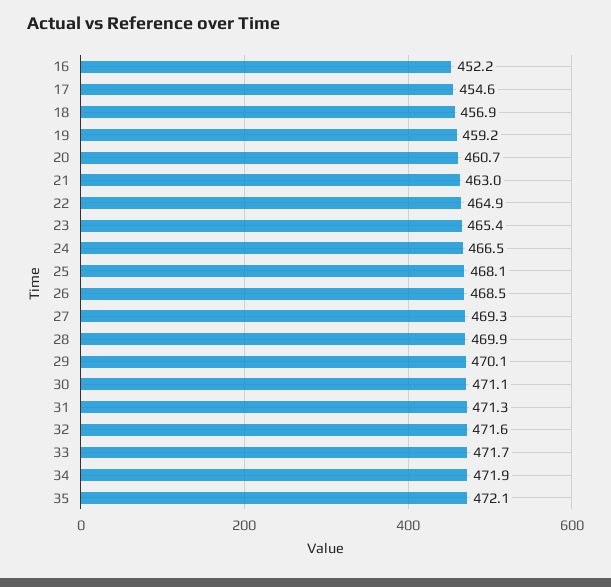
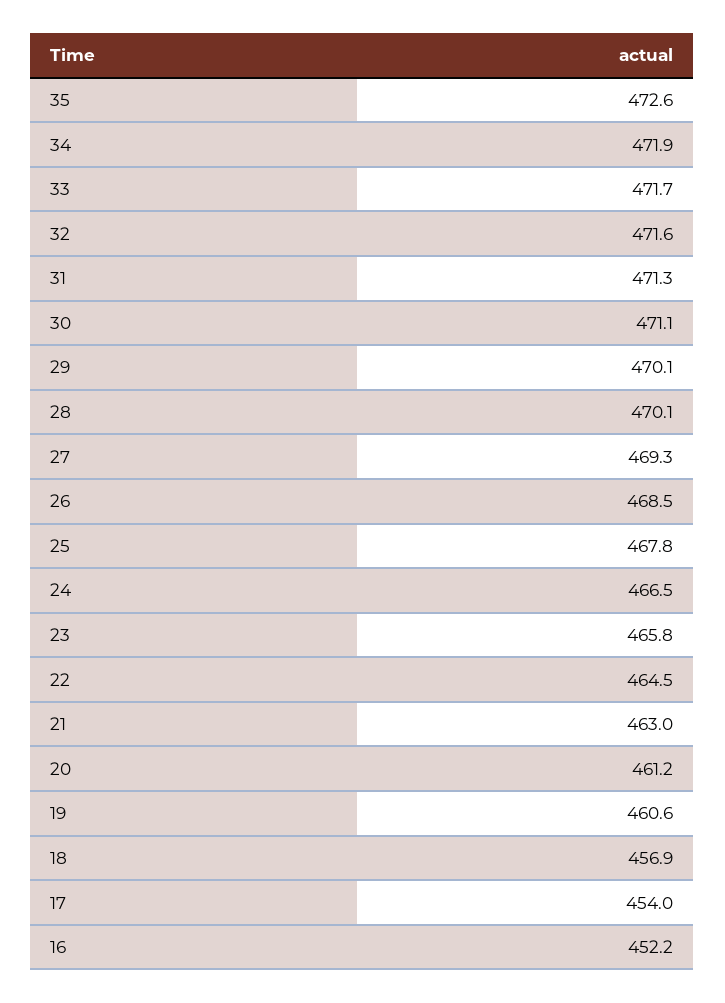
17: 454.6 -> 454
19: 459.2 -> 460.6
20: 460.7 -> 461.2
22: 464.9 -> 464.5
23: 465.4 -> 465.8
25: 468.1 -> 467.8
28: 469.9 -> 470.1
35: 472.1 -> 472.6

